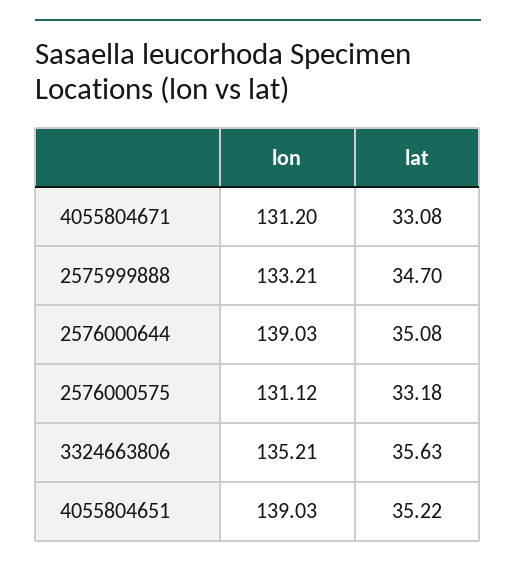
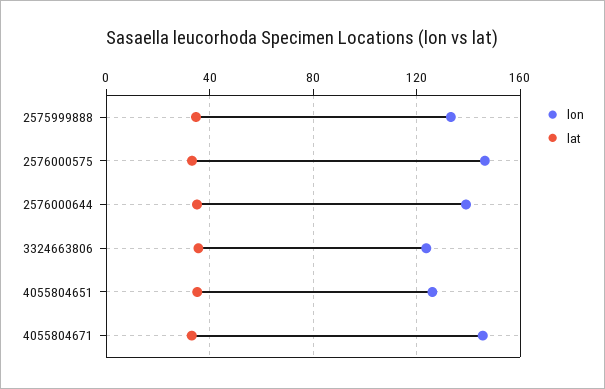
lon, 4055804671: 131.2 -> 145
lon, 2576000575: 131.12 -> 145
lon, 3324663806: 135.21 -> 125
lon, 4055804651: 139.03 -> 125

